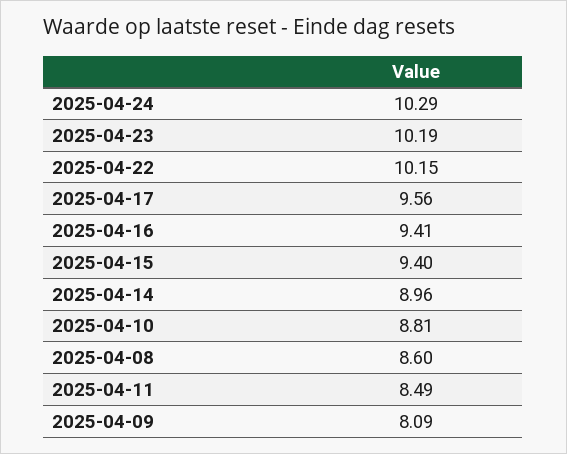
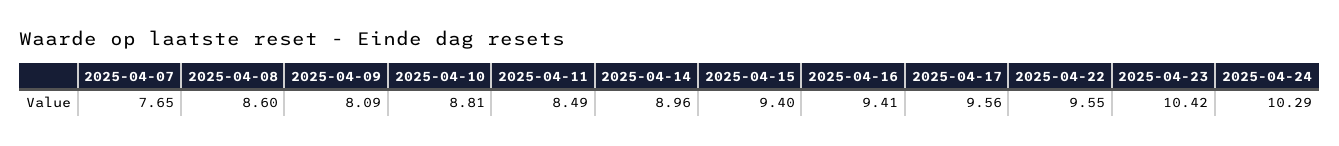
2025-04-23: 10.19 -> 10.42
2025-04-22: 10.15 -> 9.55
2025-04-07: none -> 7.65

